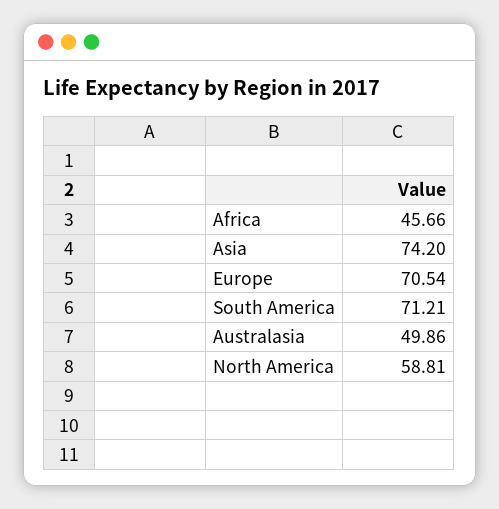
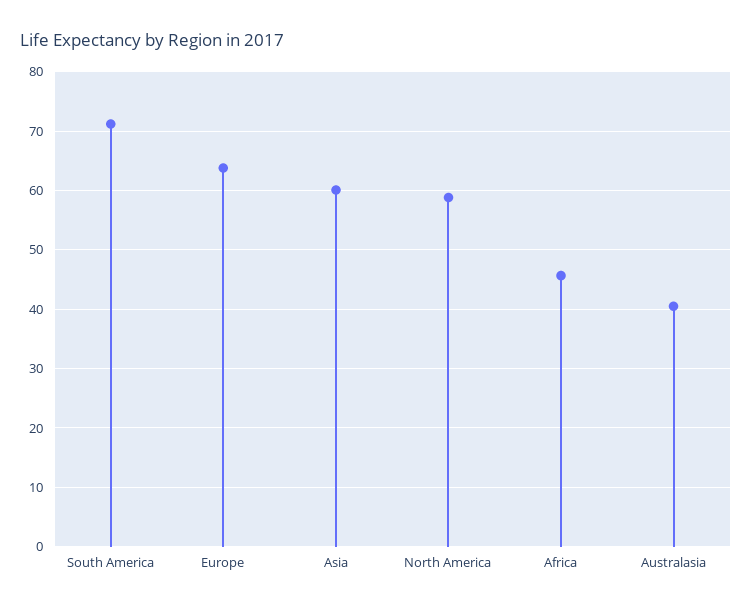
Asia: 74.2 -> 60
Europe: 70.54 -> 64
Australasia: 49.86 -> 40

